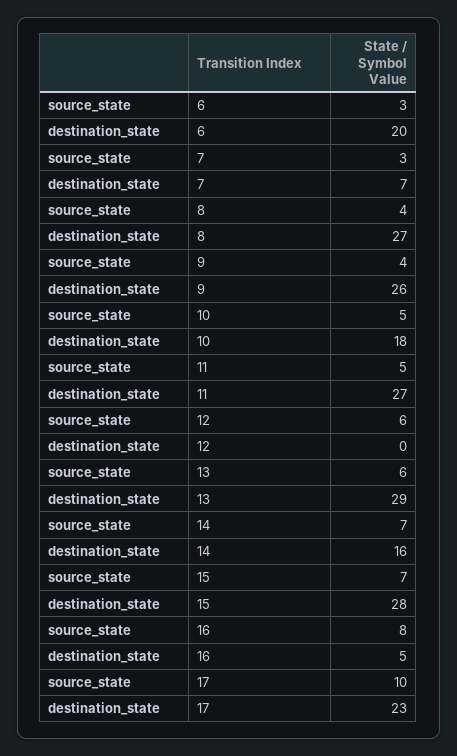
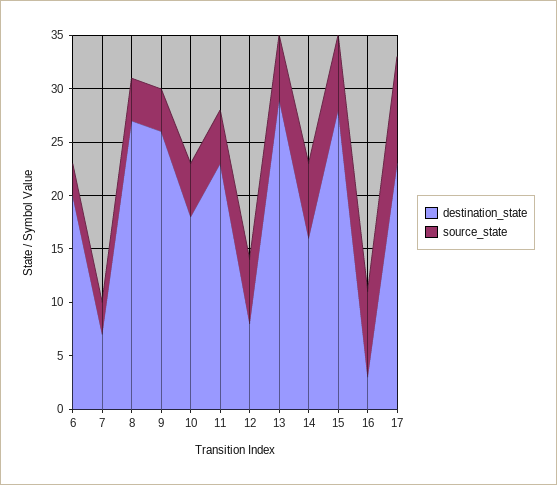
destination_state, 11: 27 -> 23
destination_state, 12: 0 -> 8
destination_state, 16: 5 -> 3

